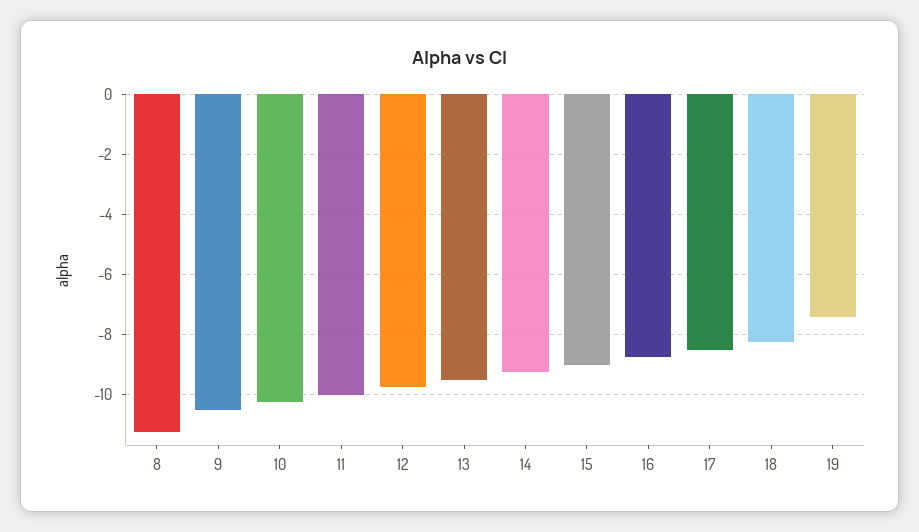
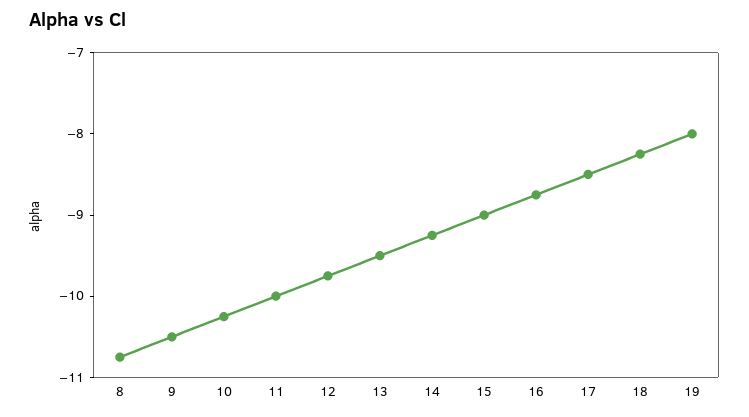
8: -11.2 -> -10.8
19: -7.4 -> -8

